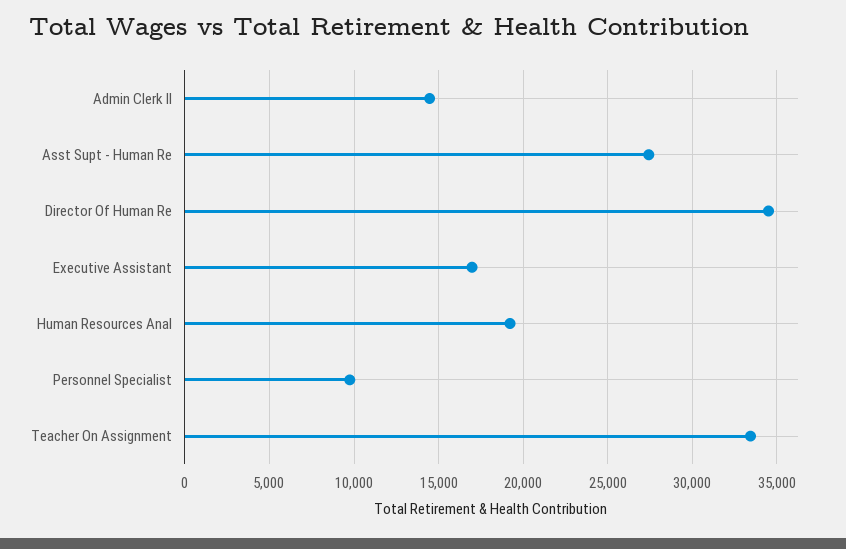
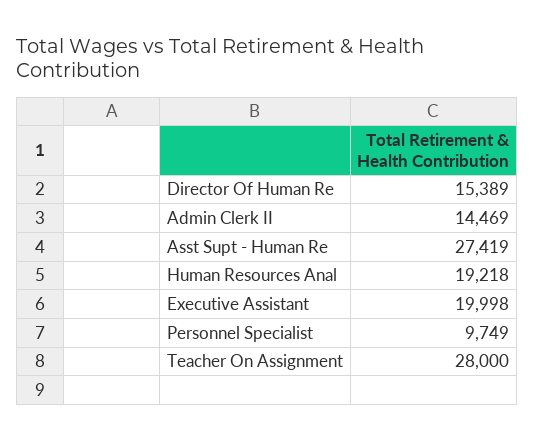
Director Of Human Re: 34500 -> 15389
Executive Assistant: 17000 -> 19998
Teacher On Assignment: 33500 -> 28000

